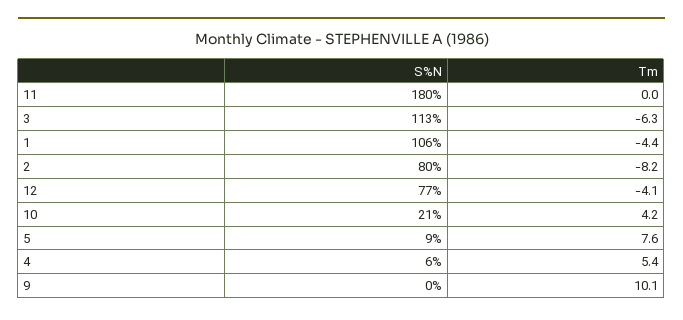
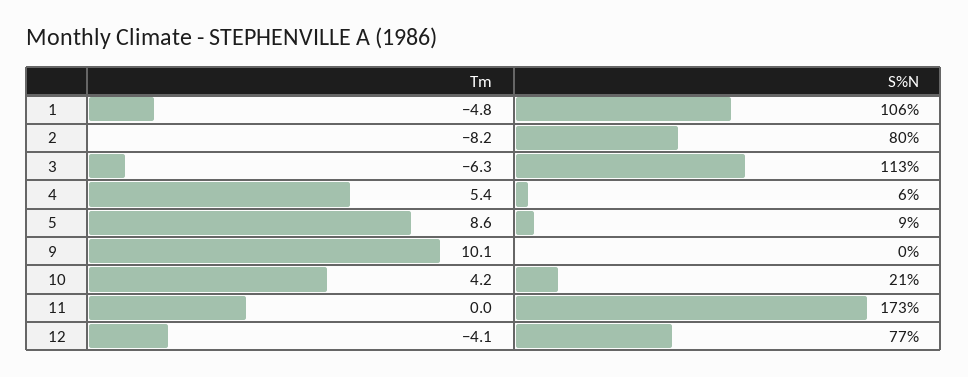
S%N, 11: 180 -> 173
Tm, 1: -4.4 -> -4.8
Tm, 5: 7.6 -> 8.6

